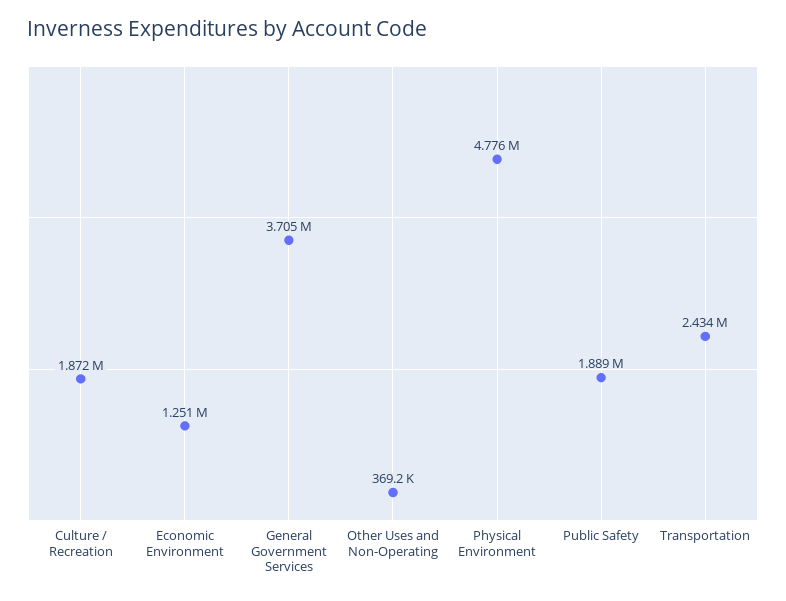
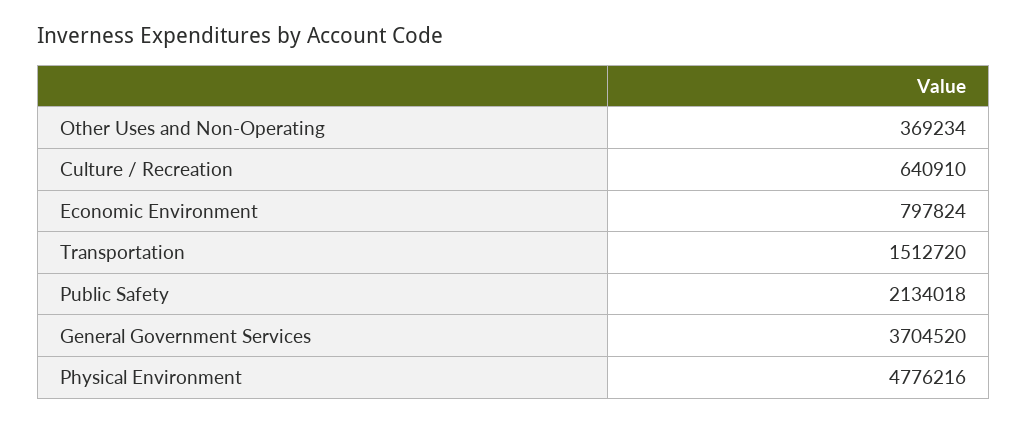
Culture / Recreation: 1872000 -> 640910
Economic Environment: 1251000 -> 797824
Public Safety: 1889000 -> 2134018
Transportation: 2434000 -> 1512720

